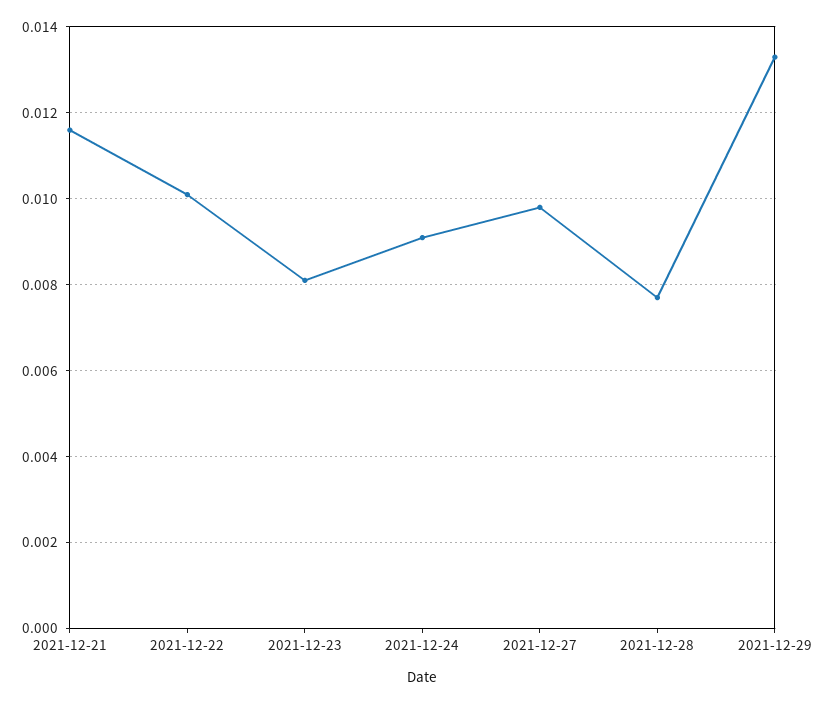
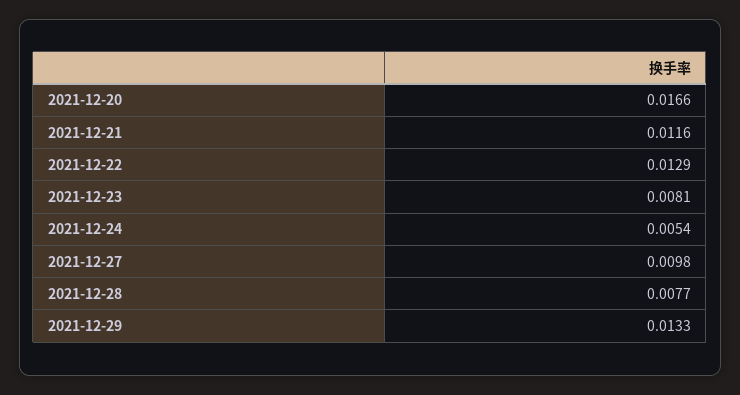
2021-12-22: 0.01 -> 0.0129
2021-12-24: 0.009 -> 0.0054
2021-12-20: none -> 0.0166

